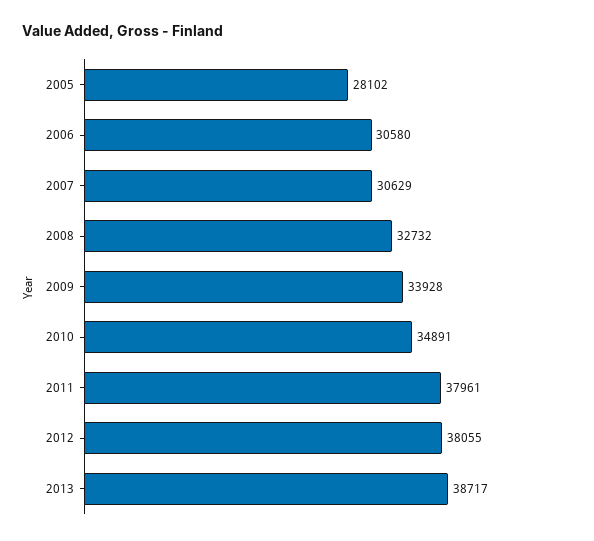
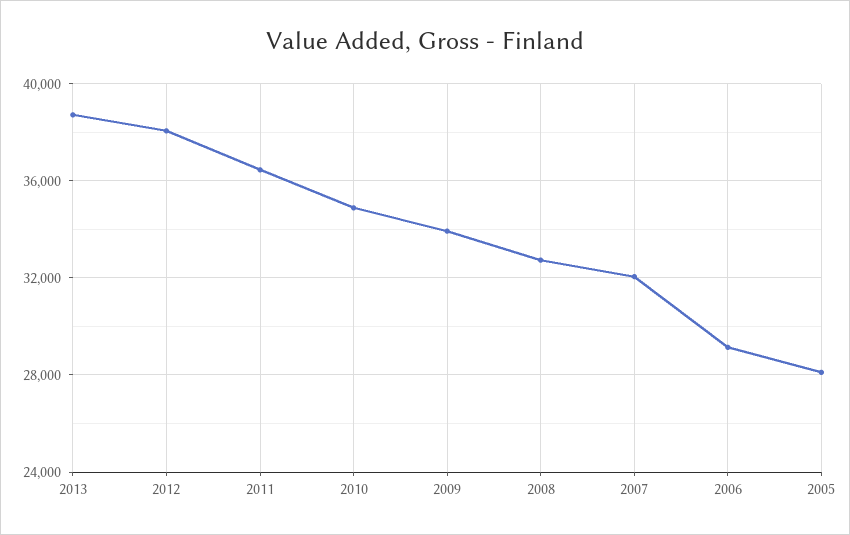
2006: 30580 -> 29000
2007: 30629 -> 32000
2011: 37961 -> 36500

